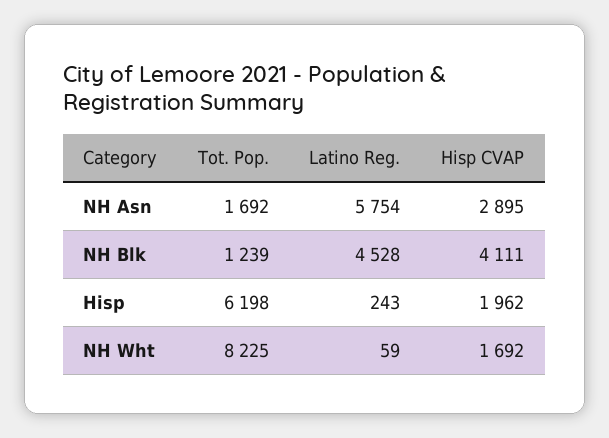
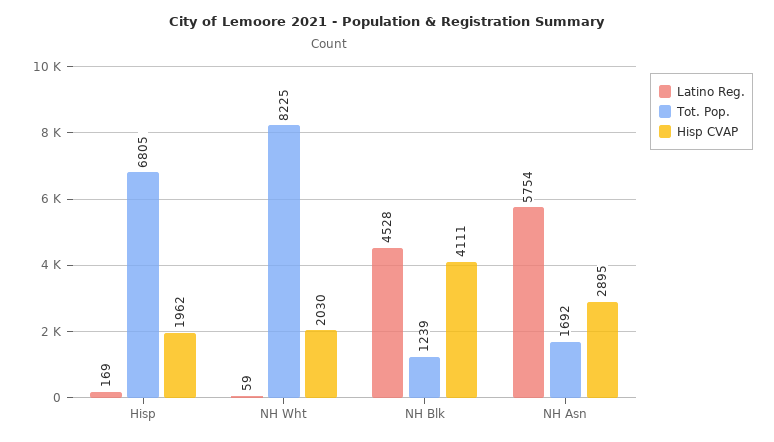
Tot. Pop., Hisp: 6198 -> 6805
Latino Reg., Hisp: 243 -> 169
Hisp CVAP, NH Wht: 1692 -> 2030

